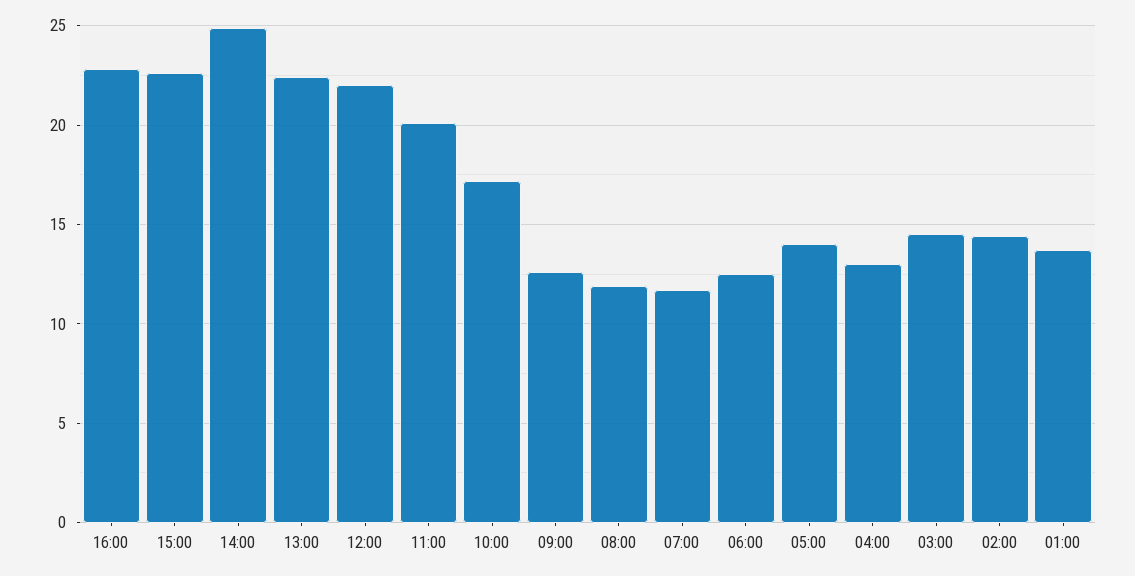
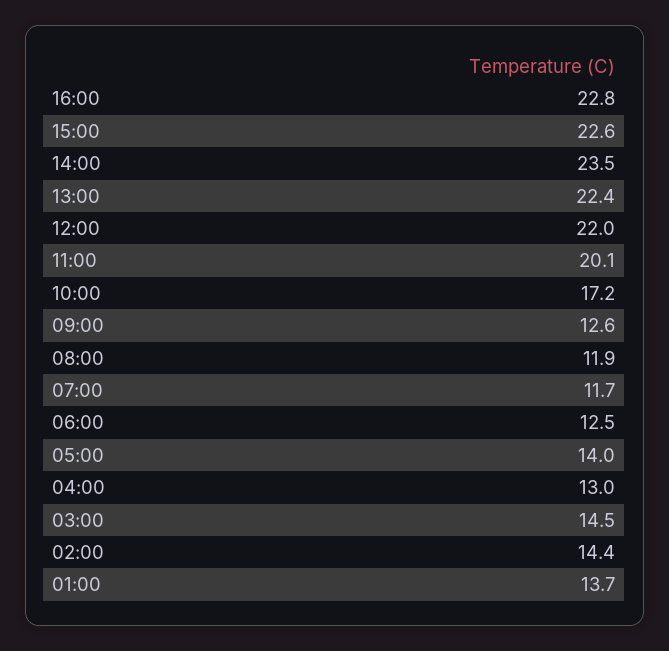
14:00: 25 -> 23.5

